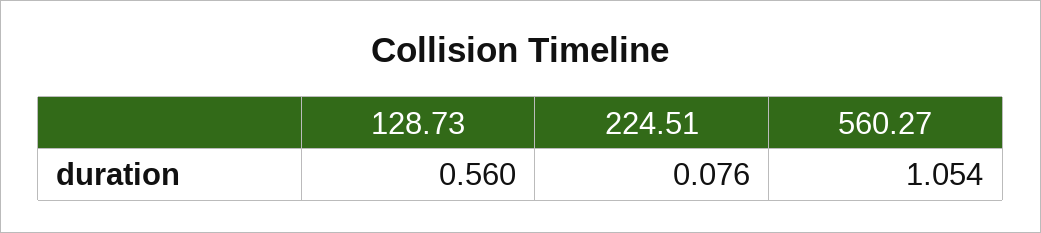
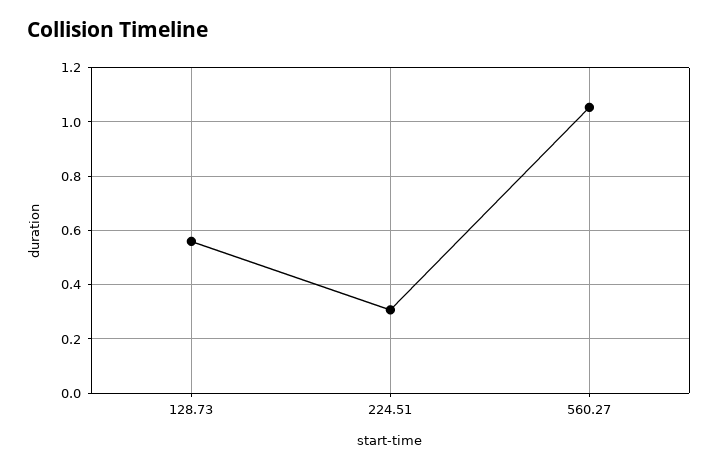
224.51: 0.076 -> 0.3

